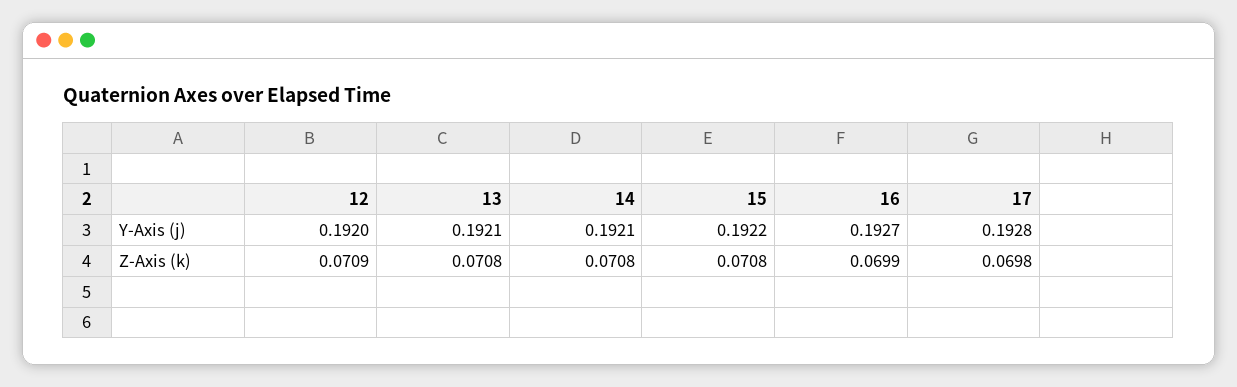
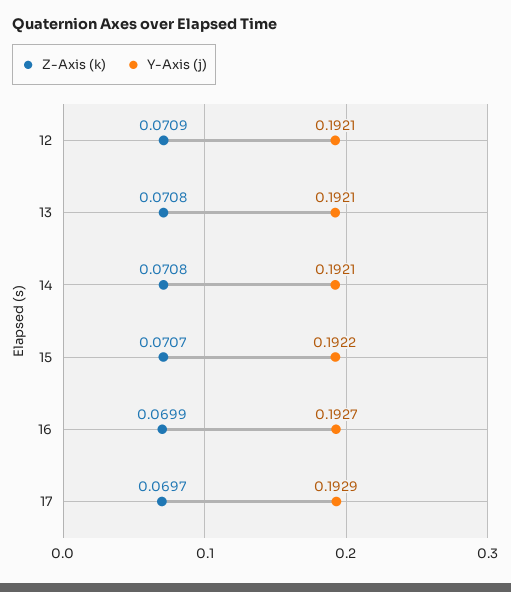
Y-Axis (j), 12: 0.192 -> 0.1921
Y-Axis (j), 17: 0.1928 -> 0.1929
Z-Axis (k), 15: 0.0708 -> 0.0707
Z-Axis (k), 17: 0.0698 -> 0.0697

